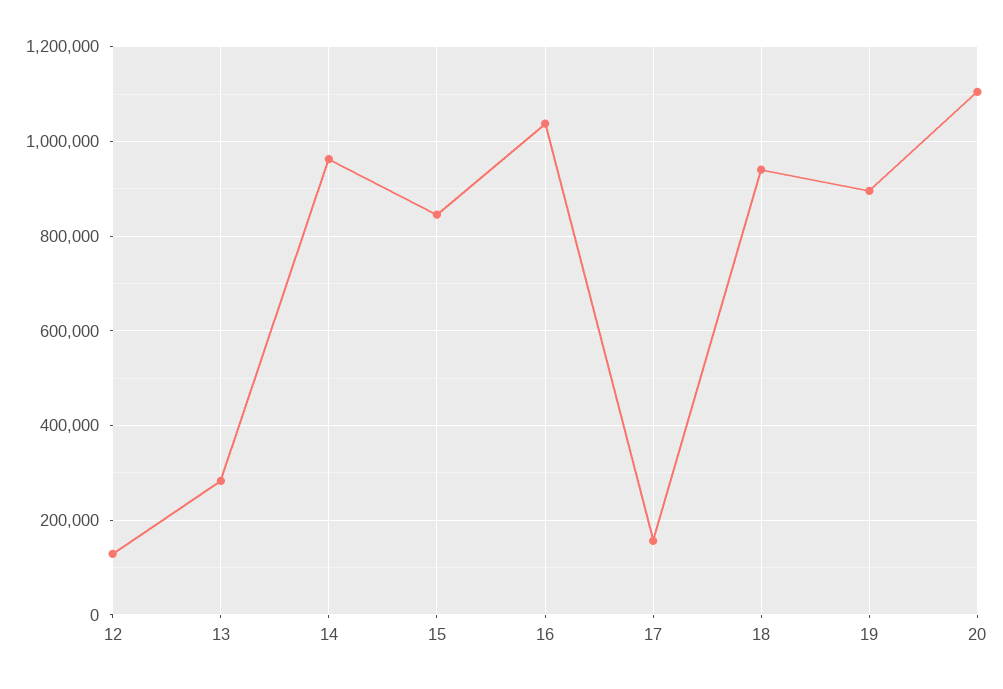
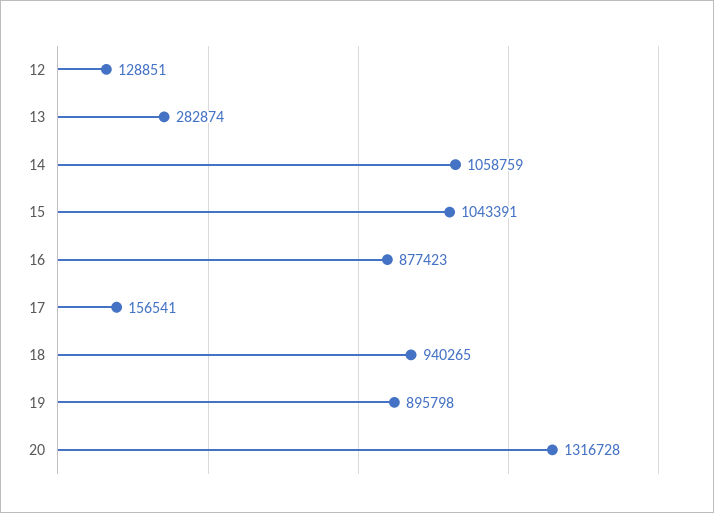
14: 960000 -> 1058759
15: 840000 -> 1043391
16: 1040000 -> 877423
20: 1100000 -> 1316728

